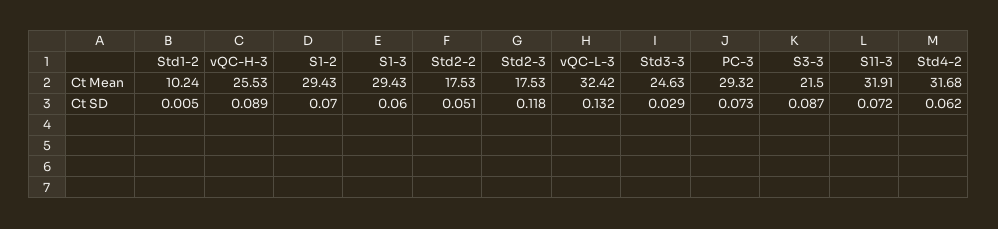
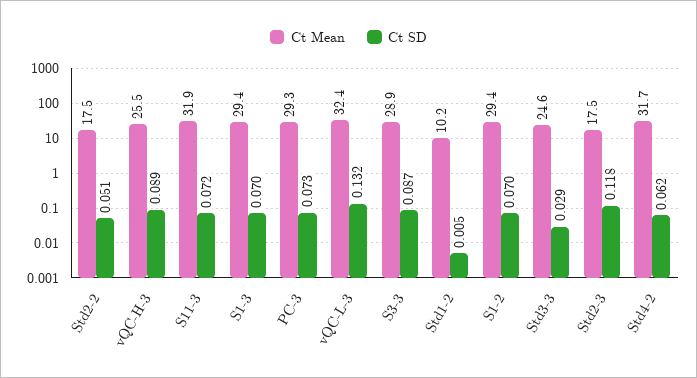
Ct Mean, S3-3: 21.5 -> 28.9
Ct SD, S1-3: 0.06 -> 0.07

